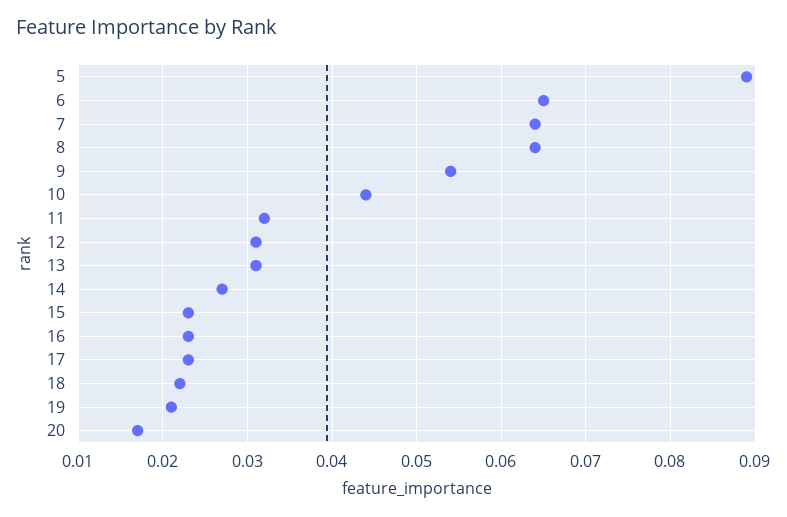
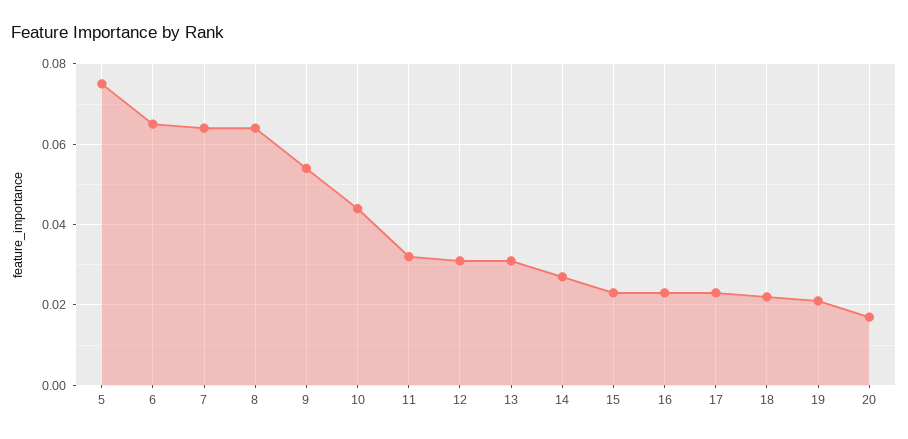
5: 0.089 -> 0.075

